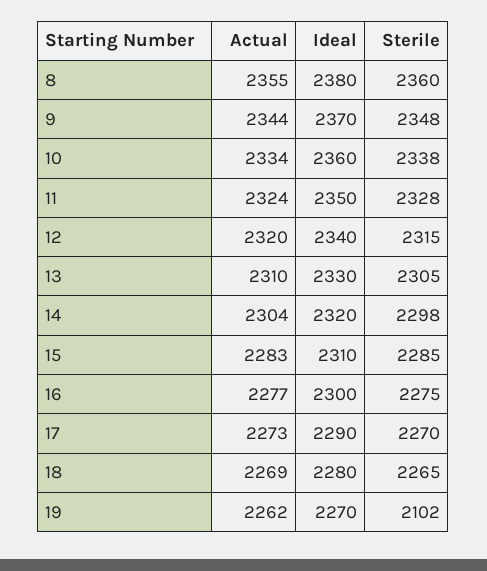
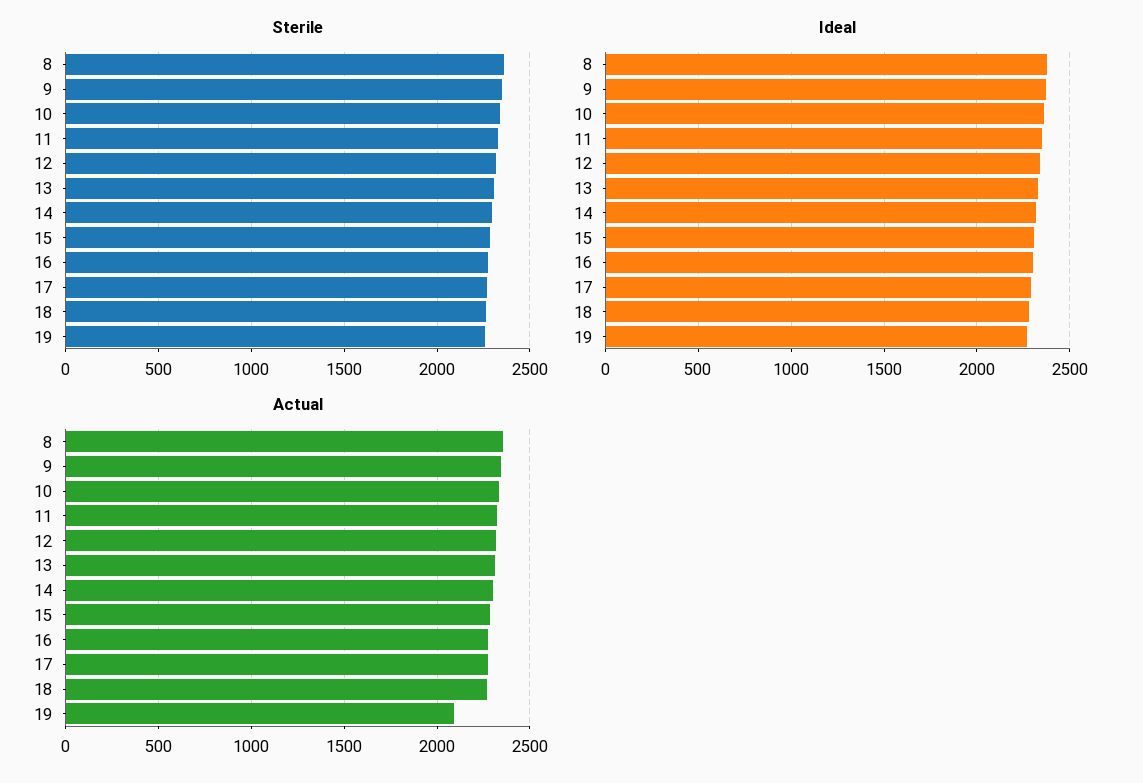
Actual, 19: 2262 -> 2100
Sterile, 19: 2102 -> 2250

